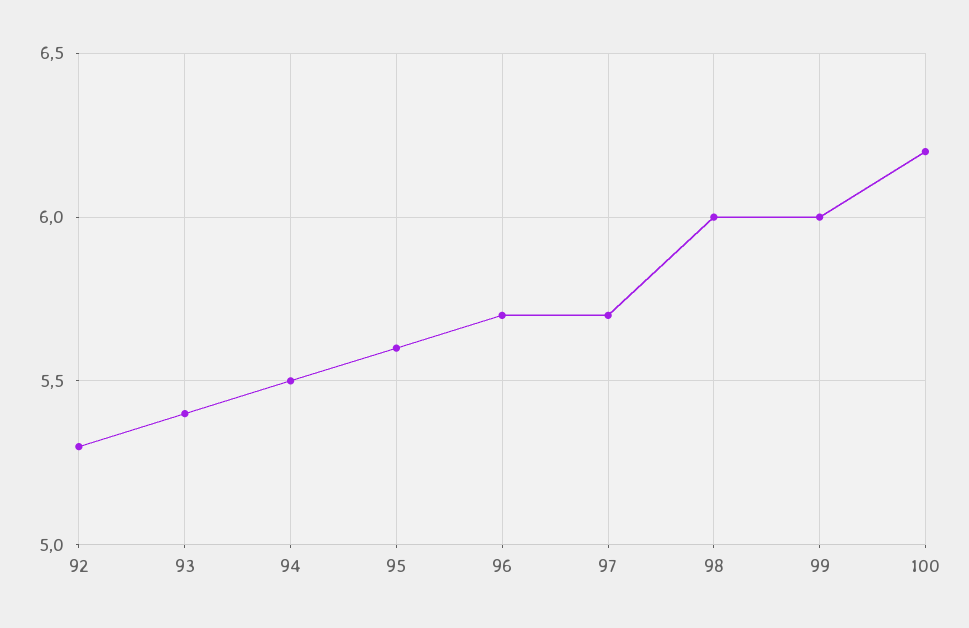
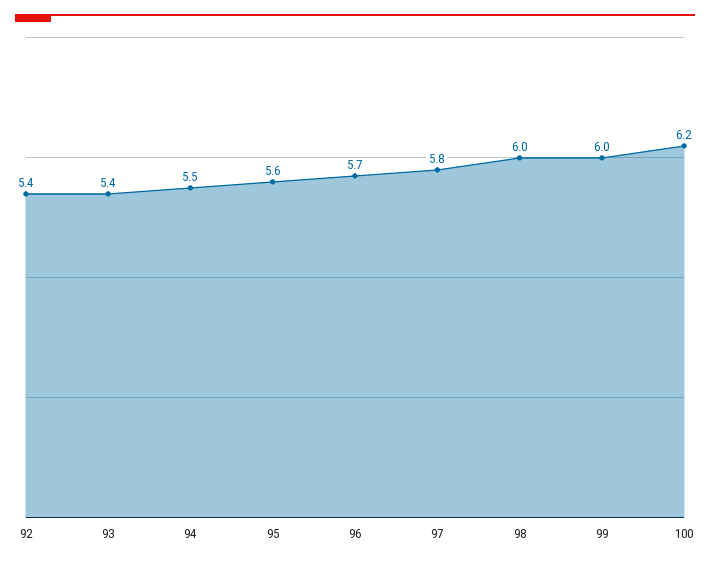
92: 5.3 -> 5.4
97: 5.7 -> 5.8

